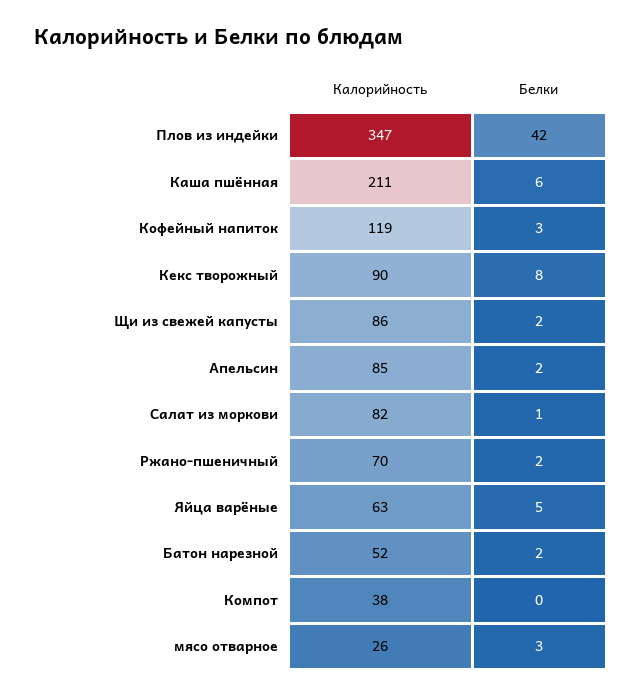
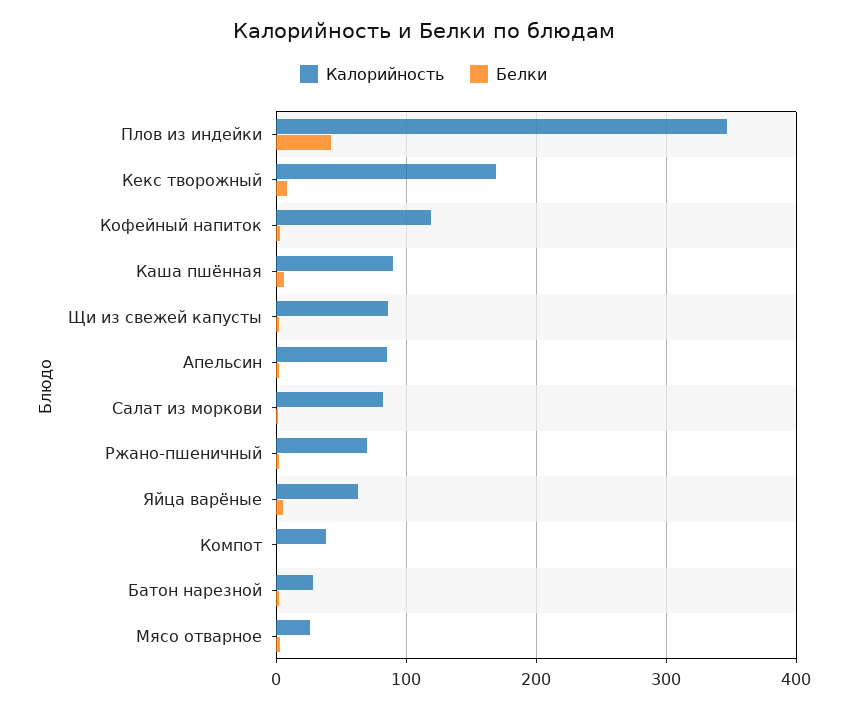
Калорийность, Каша пшённая: 211 -> 90
Калорийность, Кекс творожный: 90 -> 170
Калорийность, Батон нарезной: 52 -> 30

